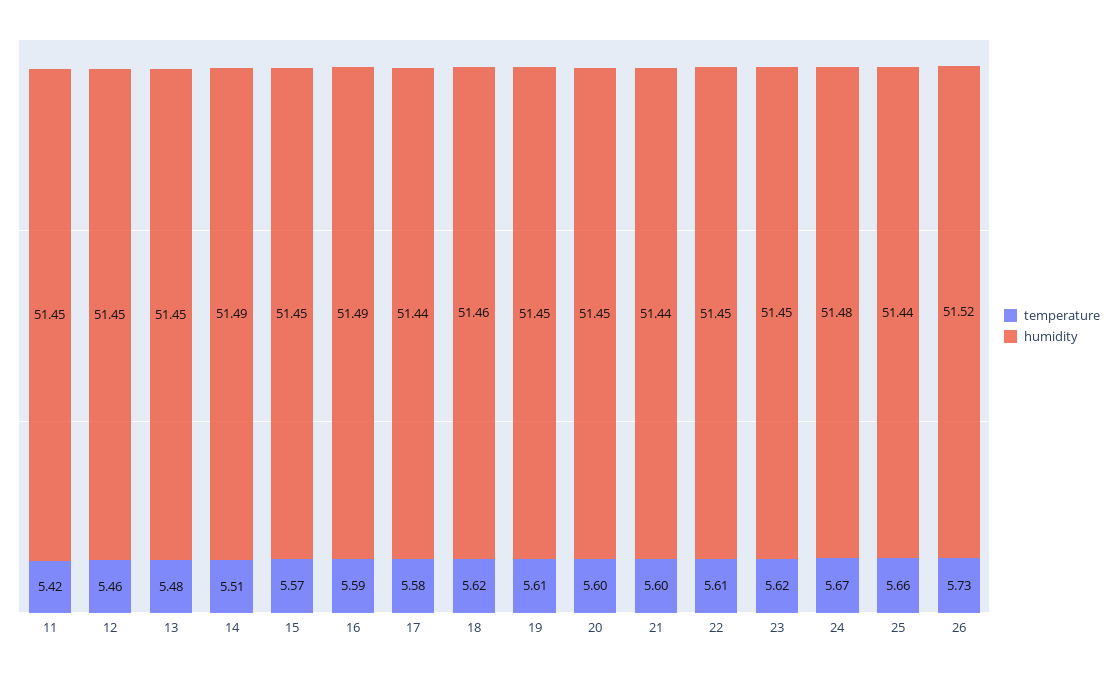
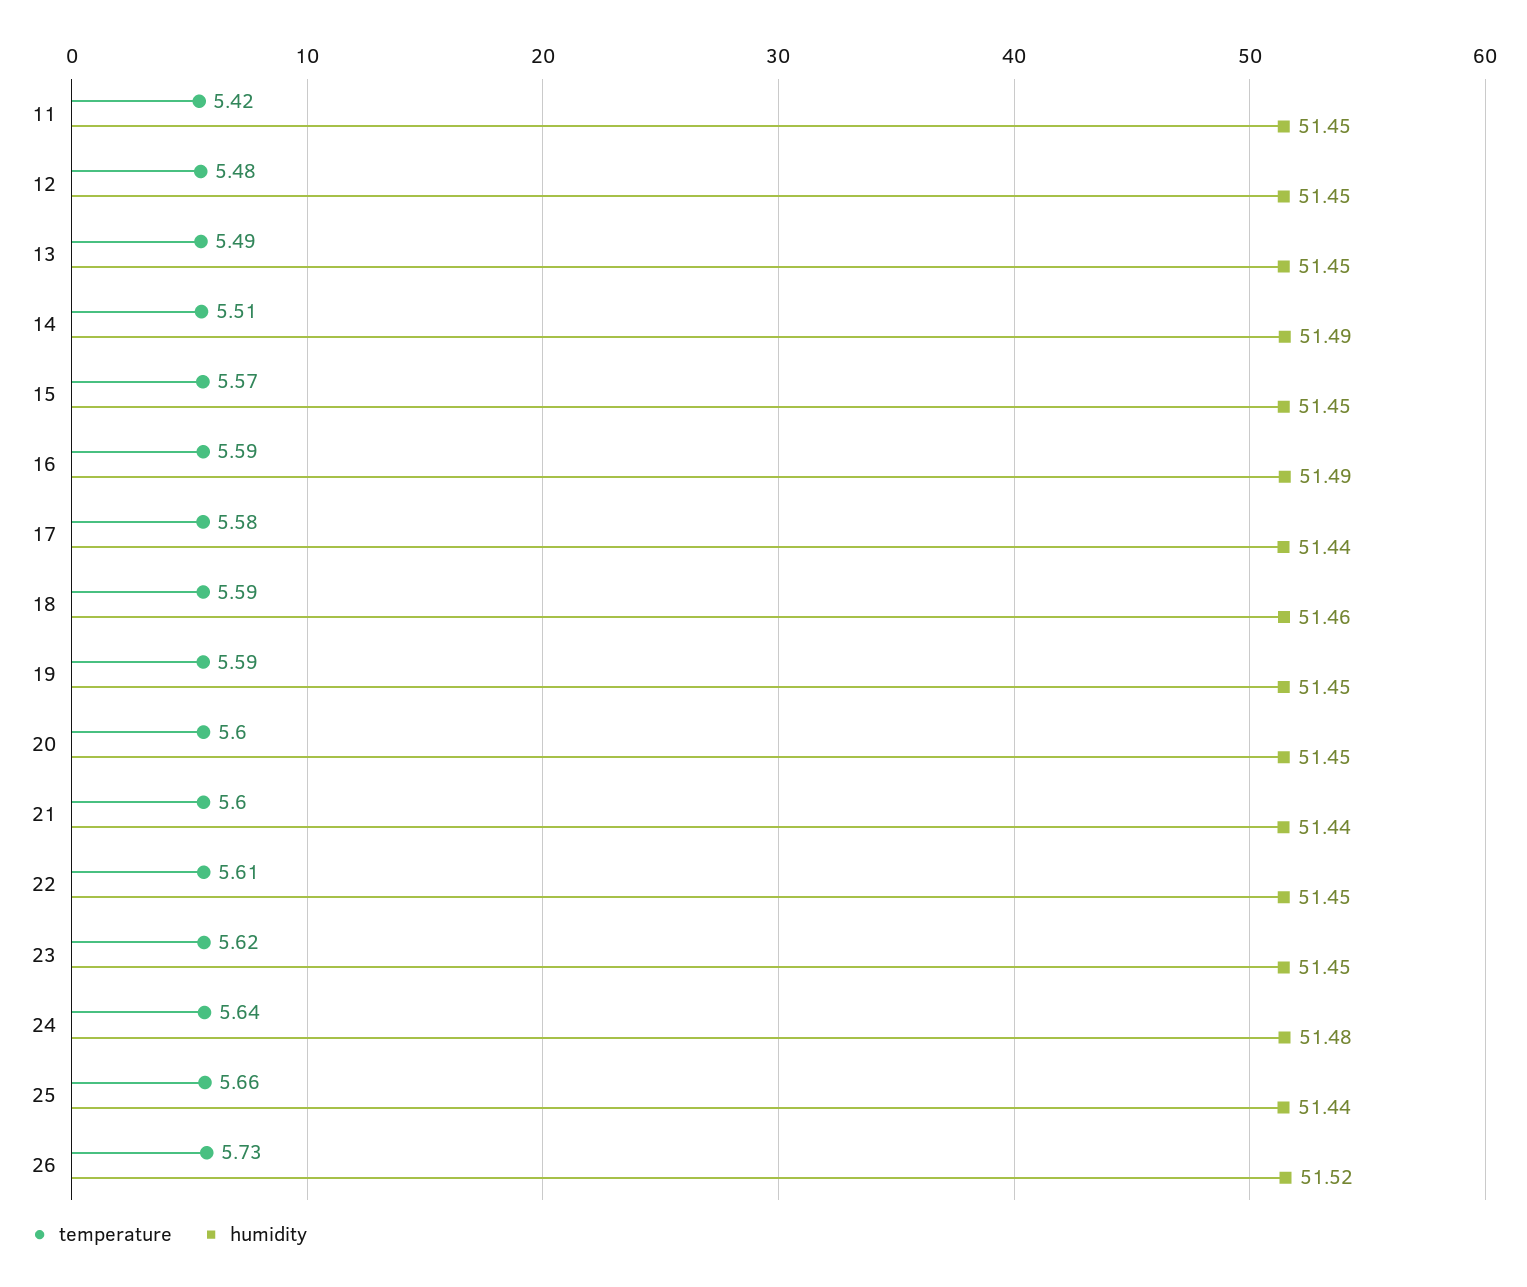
temperature, 12: 5.46 -> 5.48
temperature, 13: 5.48 -> 5.49
temperature, 18: 5.62 -> 5.59
temperature, 19: 5.61 -> 5.59
temperature, 24: 5.67 -> 5.64

